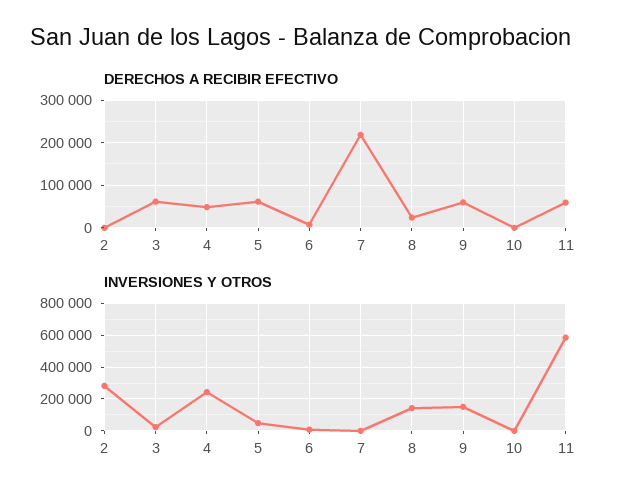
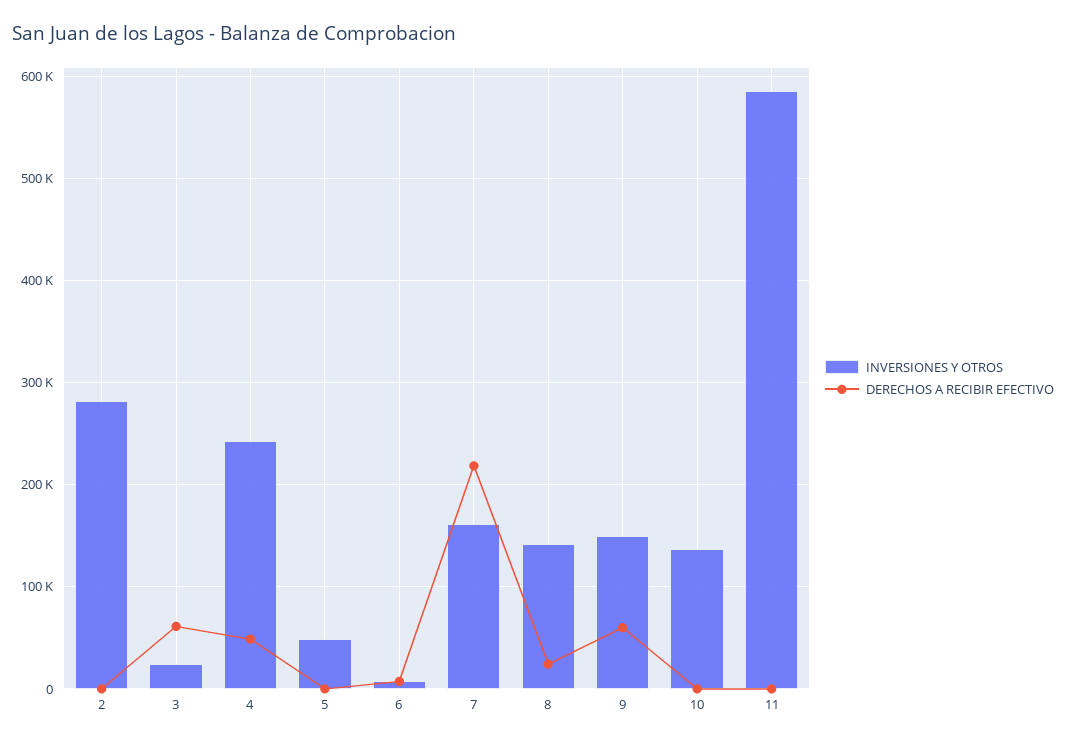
DERECHOS A RECIBIR EFECTIVO, 5: 60000 -> 0
DERECHOS A RECIBIR EFECTIVO, 11: 60000 -> 0
INVERSIONES Y OTROS, 7: 0 -> 160000
INVERSIONES Y OTROS, 10: 0 -> 140000

